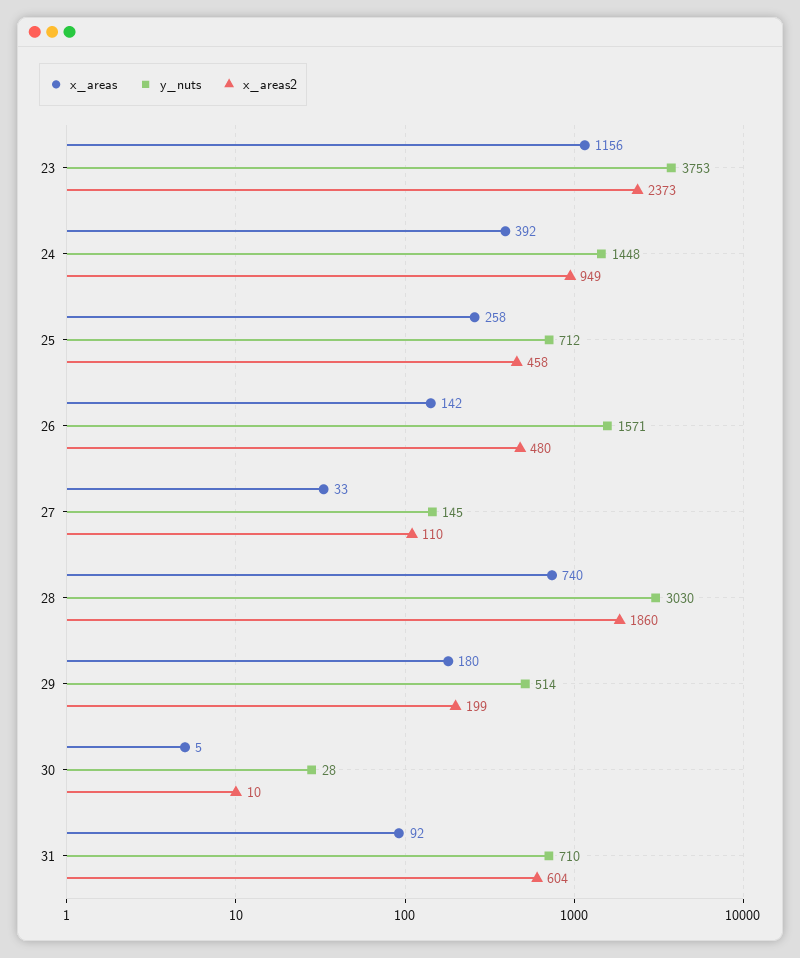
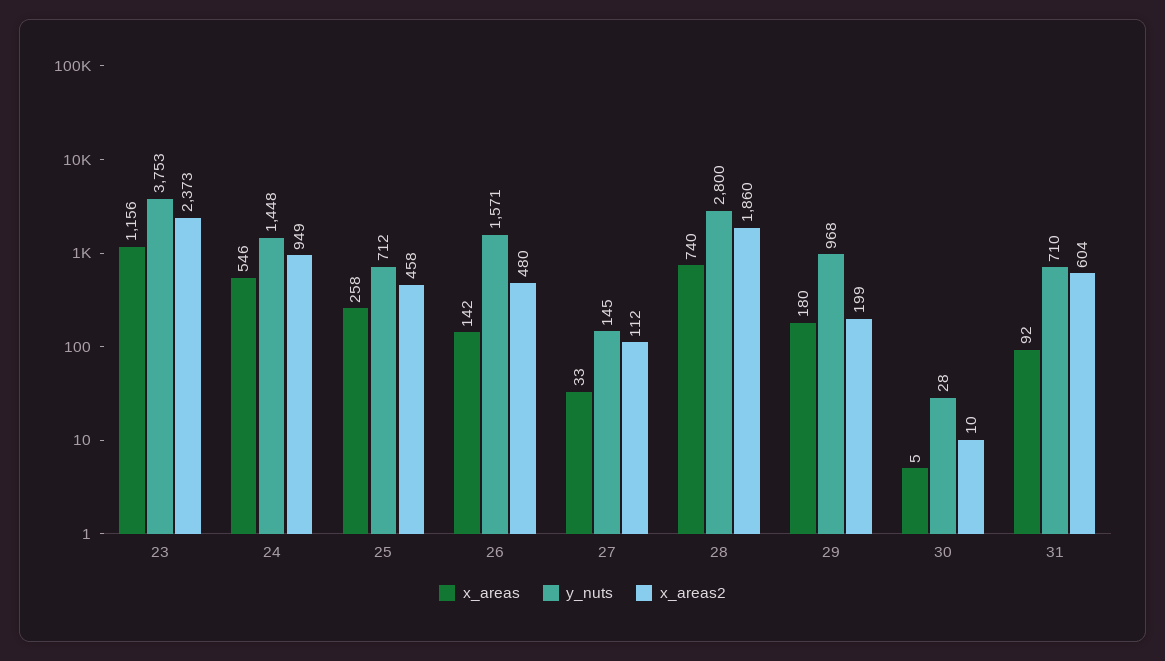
x_areas, 24: 392 -> 546
x_areas2, 27: 110 -> 112
y_nuts, 28: 3030 -> 2800
y_nuts, 29: 514 -> 968

